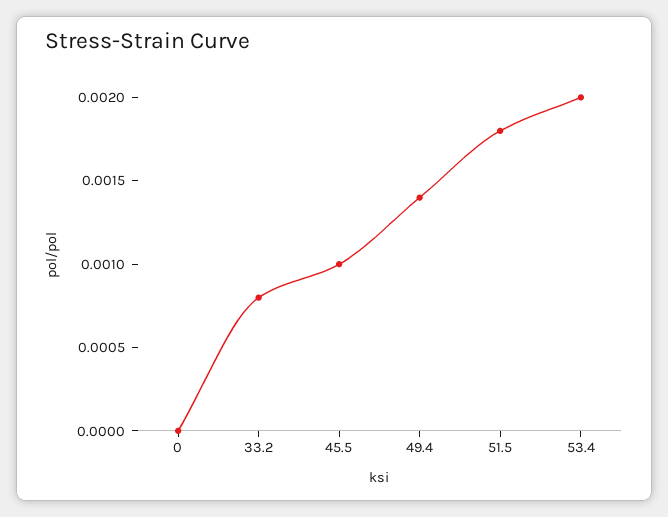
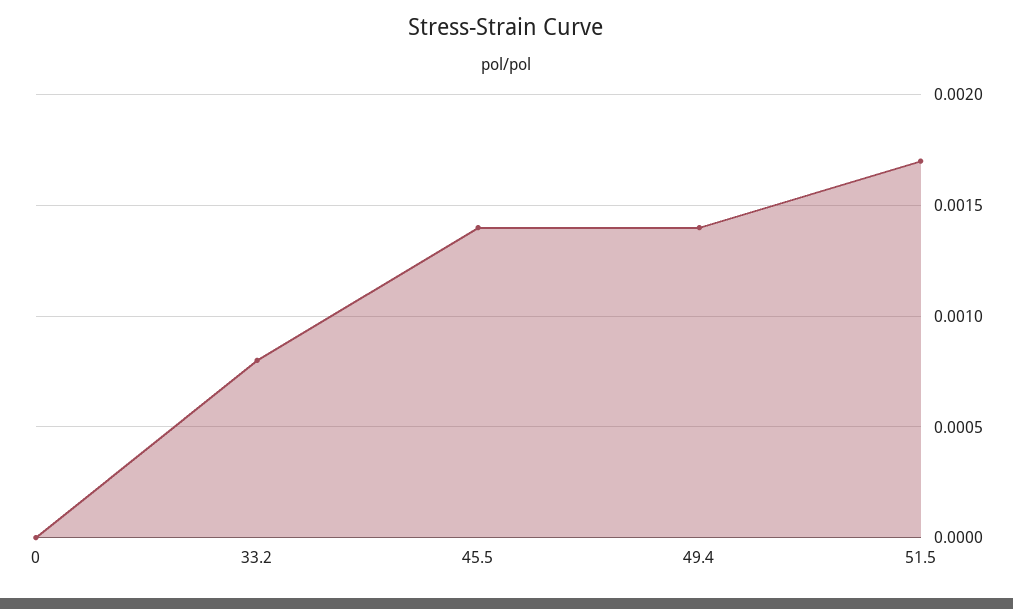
45.5: 0.001 -> 0.0014
51.5: 0.0018 -> 0.0017
53.4: 0.002 -> none

